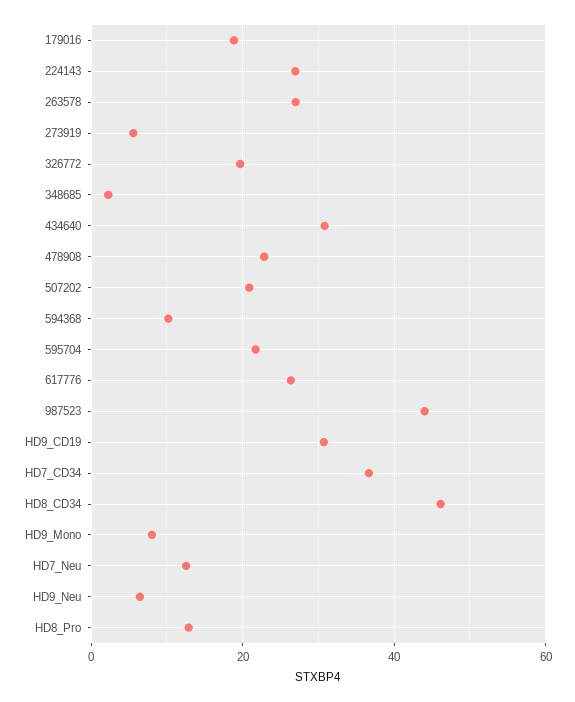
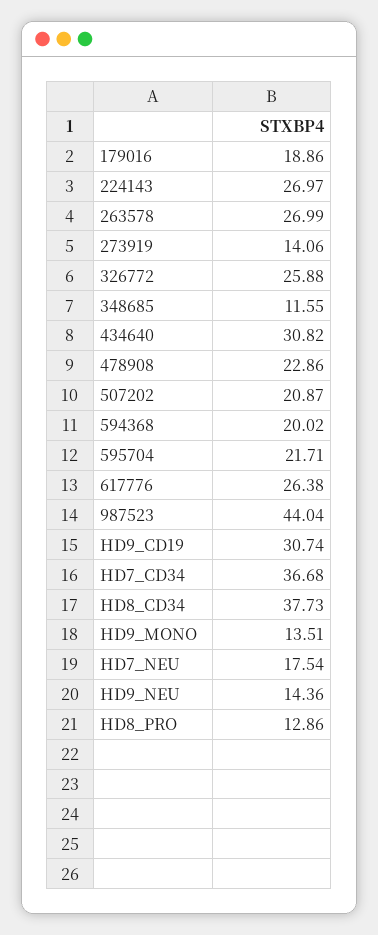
273919: 6 -> 14.06
326772: 20 -> 25.88
348685: 2 -> 11.55
594368: 10 -> 20.02
HD8_CD34: 46 -> 37.73
HD9_Mono: 8 -> 13.51
HD7_Neu: 12 -> 17.54
HD9_Neu: 6 -> 14.36

